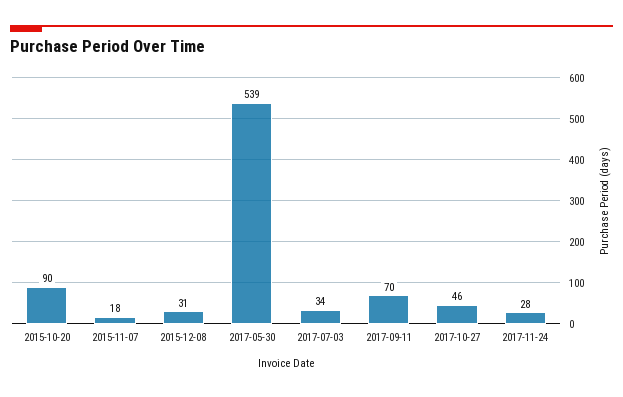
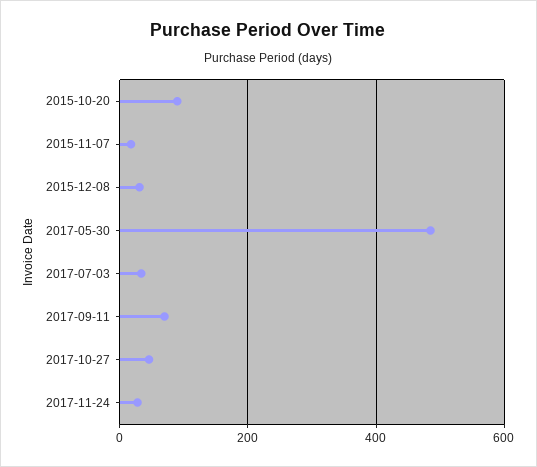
2017-05-30: 539 -> 480

